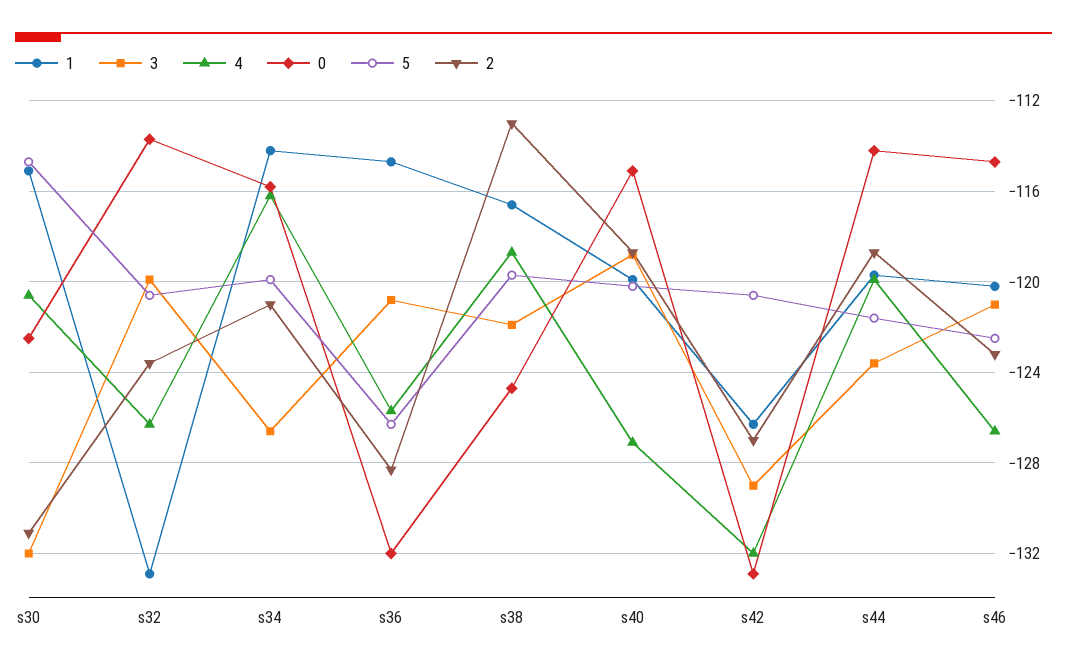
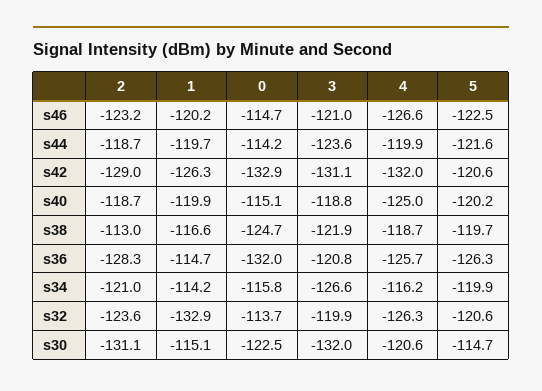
4, s40: -127 -> -125
3, s42: -129 -> -131.1
2, s42: -127 -> -129

